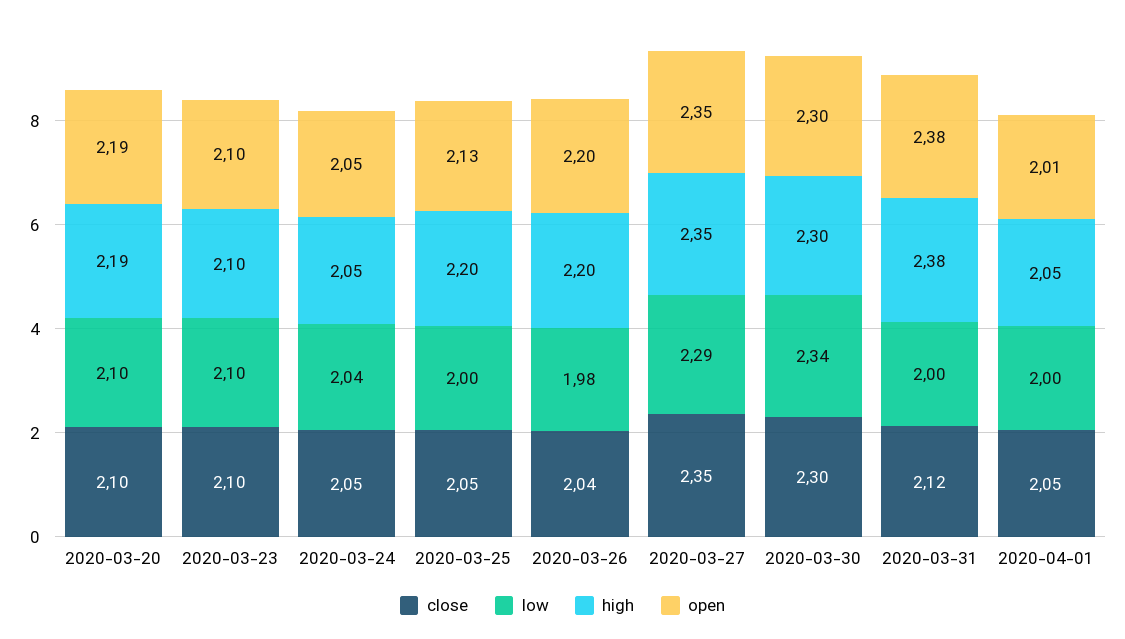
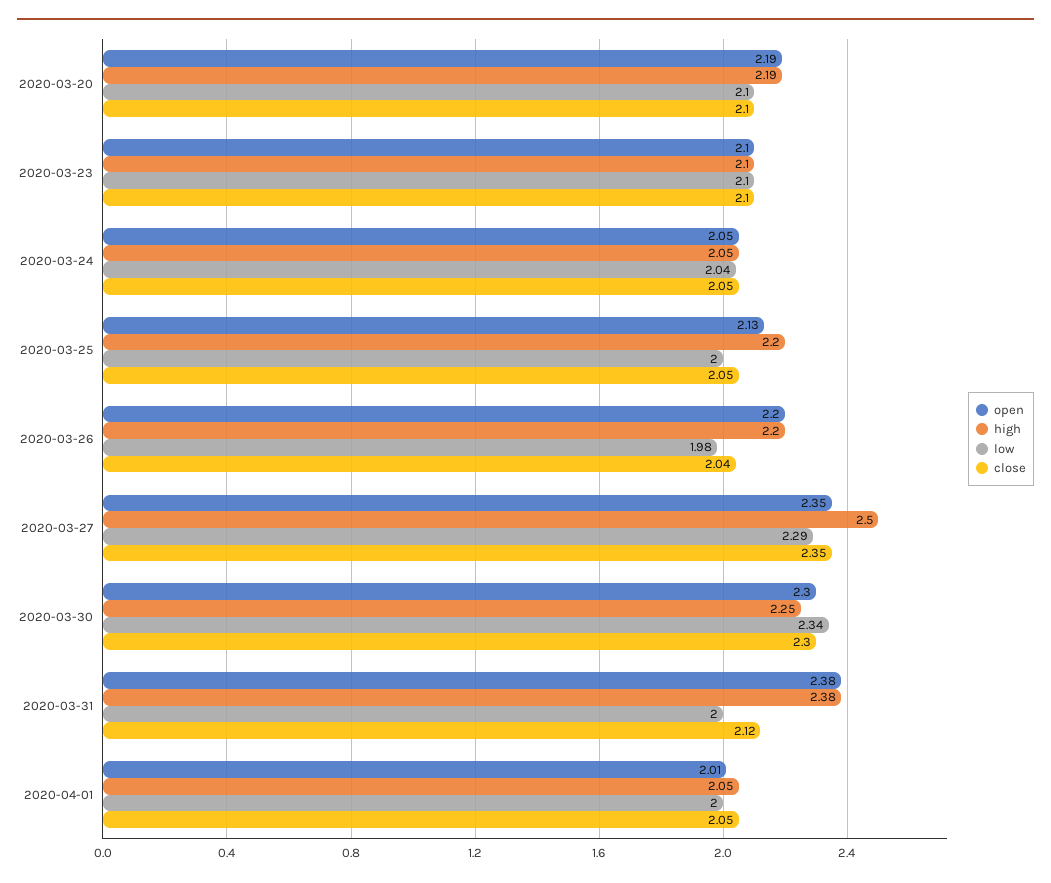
high, 2020-03-27: 2.35 -> 2.5
high, 2020-03-30: 2.3 -> 2.25

